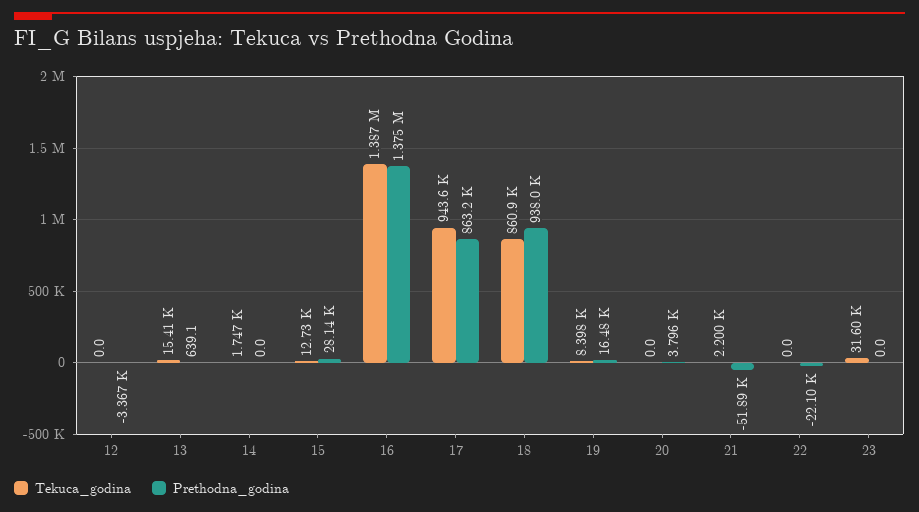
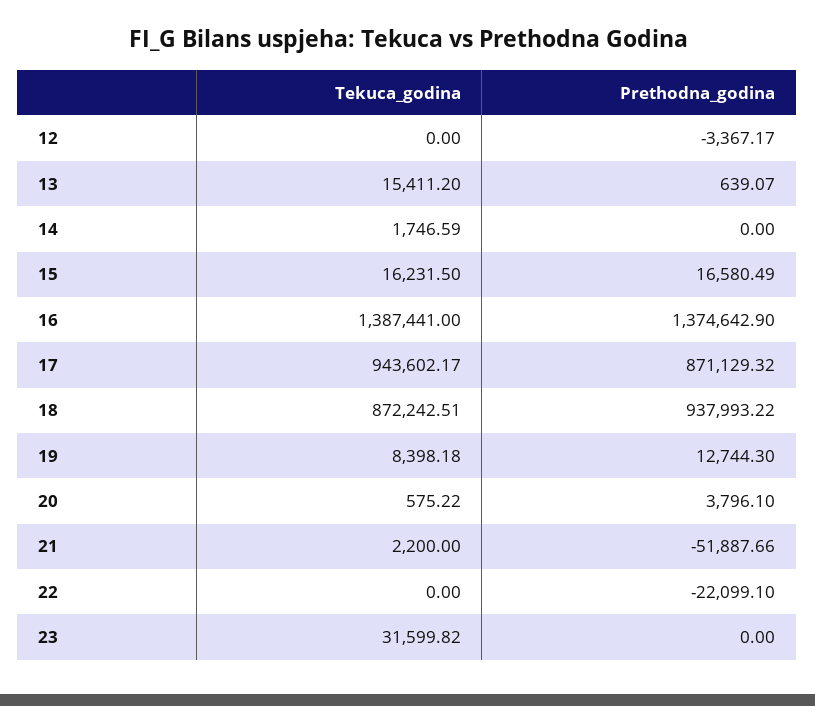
Tekuca_godina, 15: 12730 -> 16231.5
Prethodna_godina, 15: 28140 -> 16580.49
Prethodna_godina, 17: 863200 -> 871129.32
Tekuca_godina, 18: 860900 -> 872242.51
Prethodna_godina, 19: 16480 -> 12744.3
Tekuca_godina, 20: 0 -> 575.22

